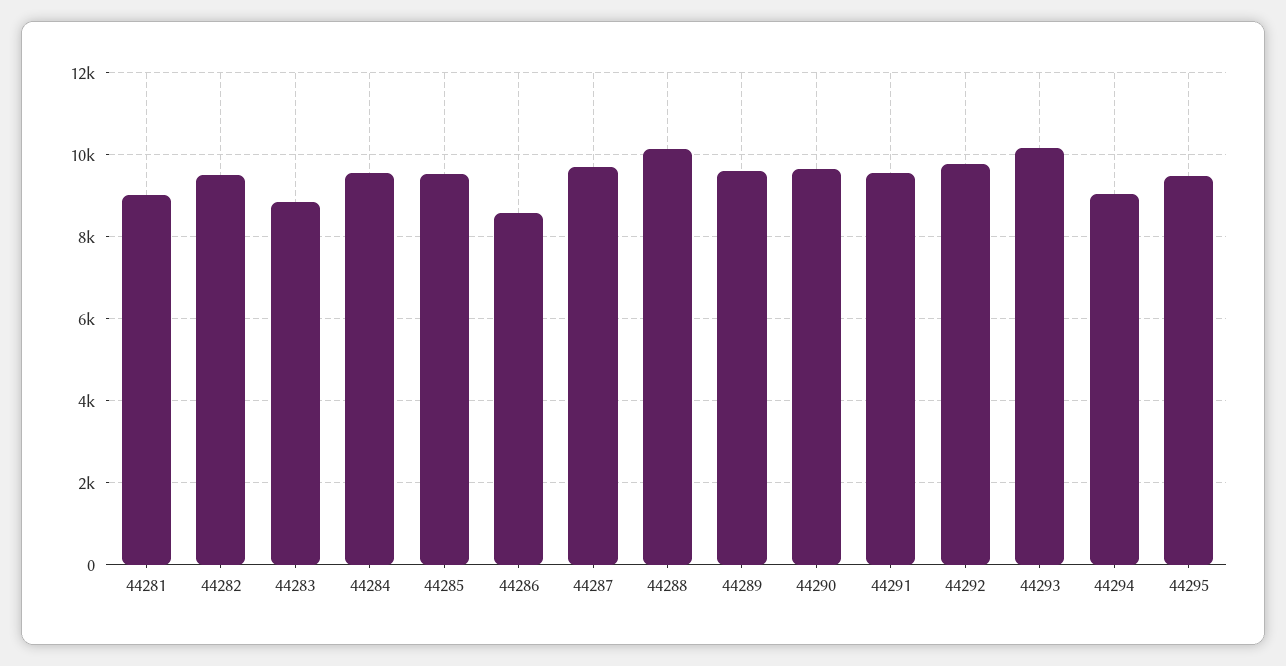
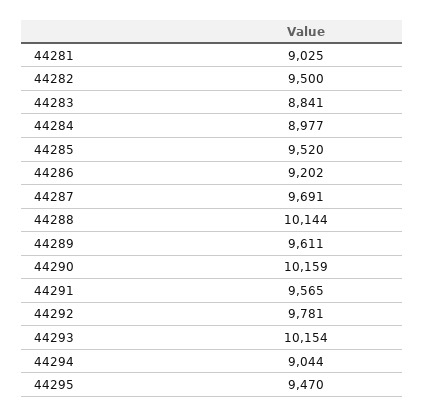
44284: 9600 -> 8977
44286: 8600 -> 9202
44290: 9600 -> 10159

